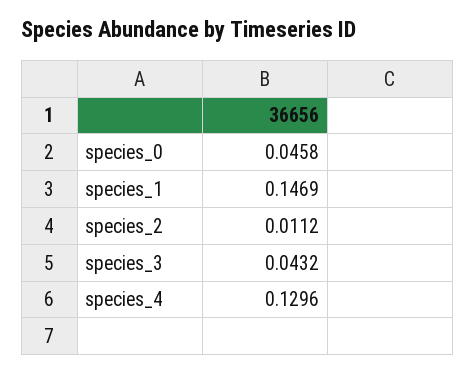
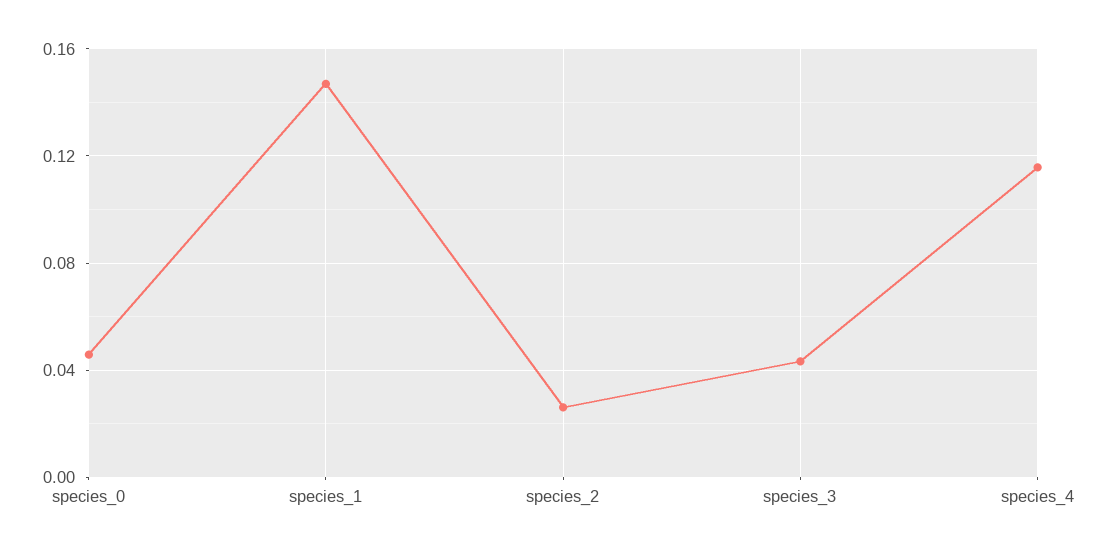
species_2: 0.0112 -> 0.025
species_4: 0.1296 -> 0.115

